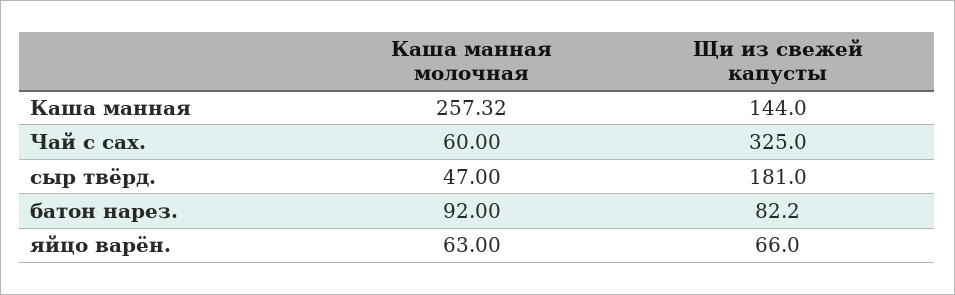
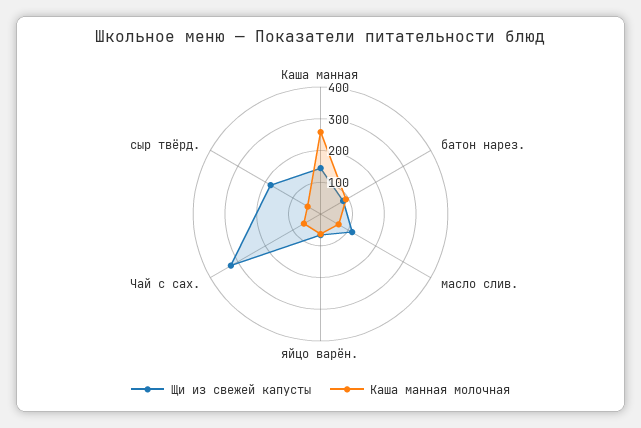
Щи из свежей капусты, масло слив.: none -> 100
Каша манная молочная, масло слив.: none -> 50

